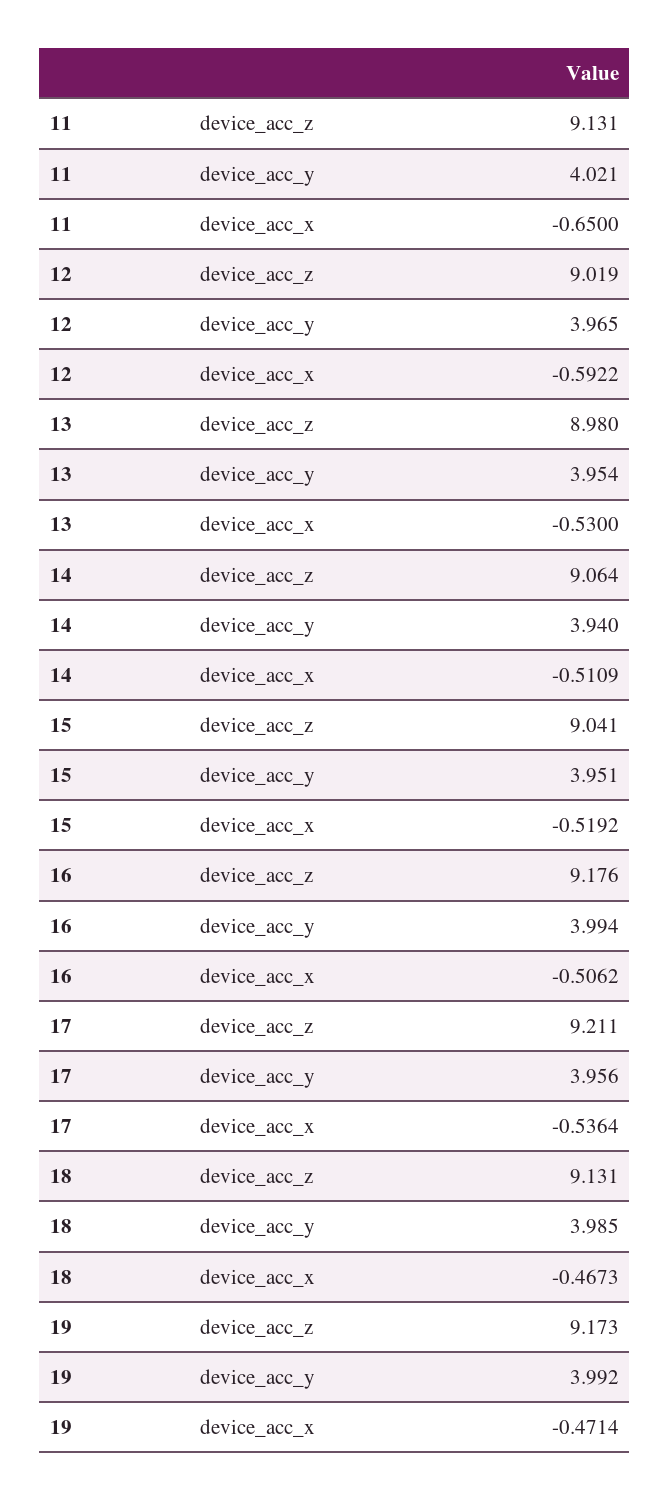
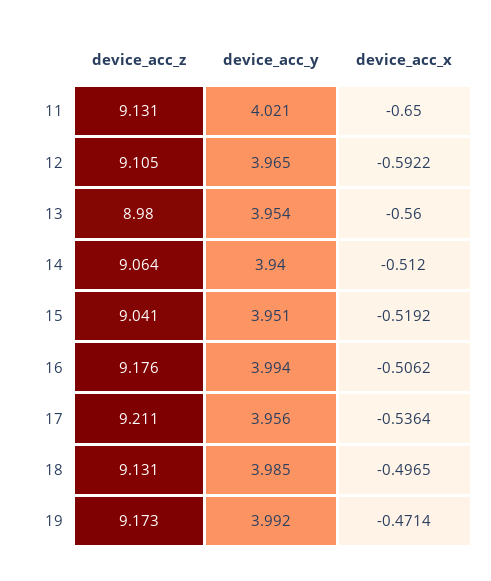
12, device_acc_z: 9.019 -> 9.105
13, device_acc_x: -0.53 -> -0.56
14, device_acc_x: -0.5109 -> -0.512
18, device_acc_x: -0.4673 -> -0.4965

